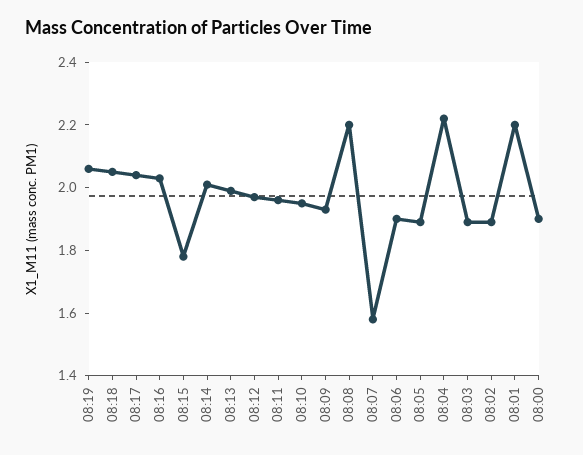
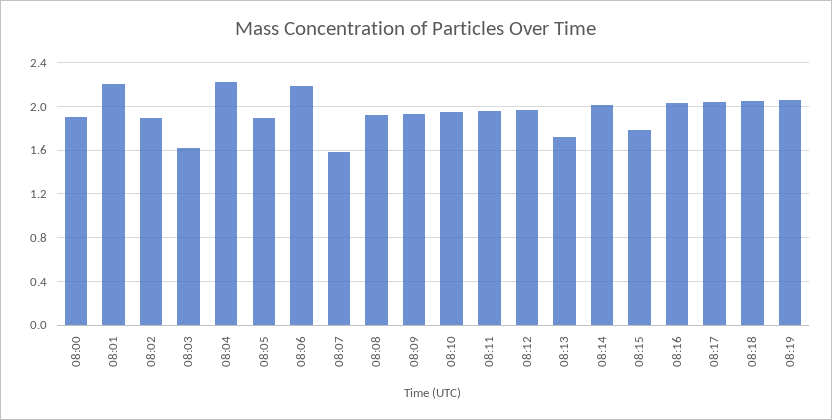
08:13: 2 -> 1.7
08:08: 2.2 -> 1.9
08:06: 1.9 -> 2.2
08:03: 1.9 -> 1.6

